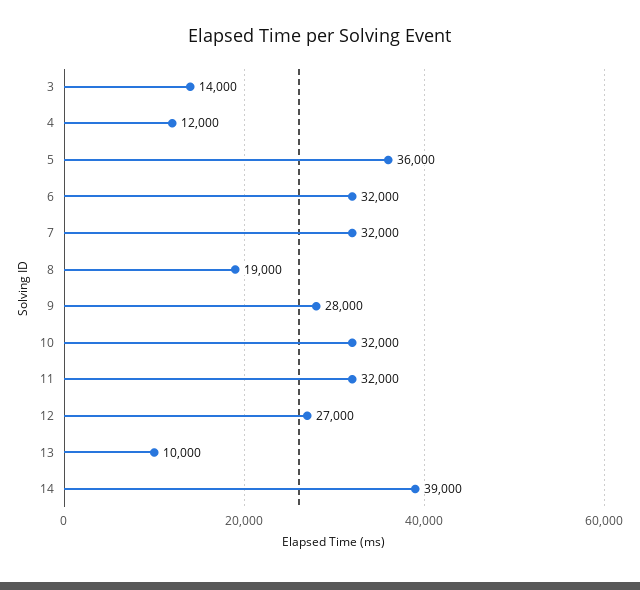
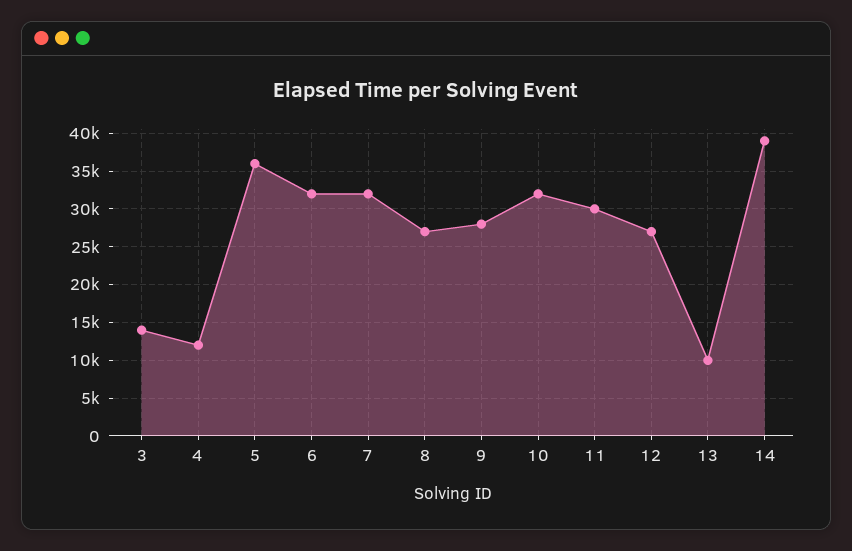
8: 19000 -> 27000
11: 32000 -> 30000

